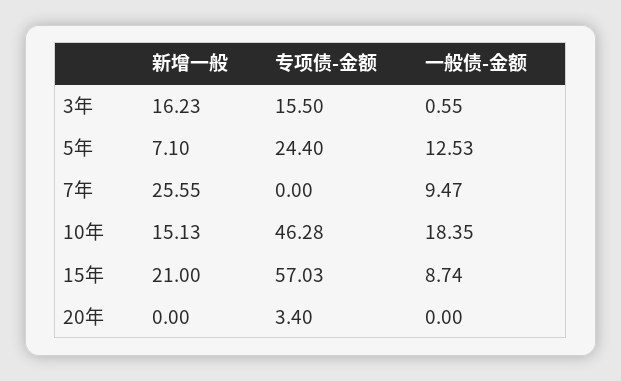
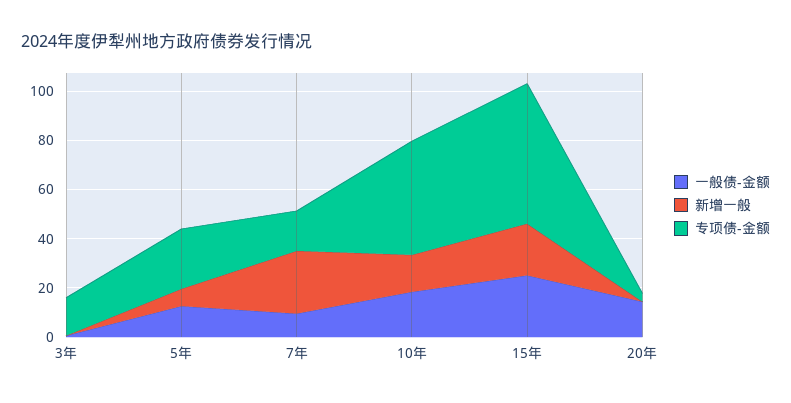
新增一般, 3年: 16.23 -> 0
专项债-金额, 7年: 0 -> 15
一般债-金额, 15年: 8.74 -> 25
一般债-金额, 20年: 0 -> 15

